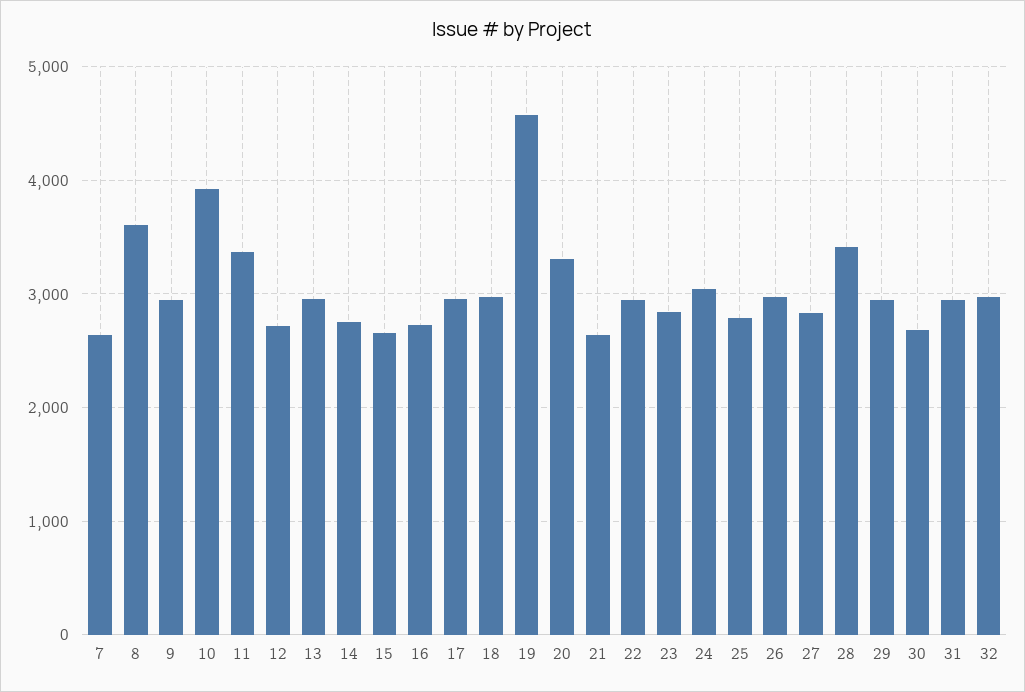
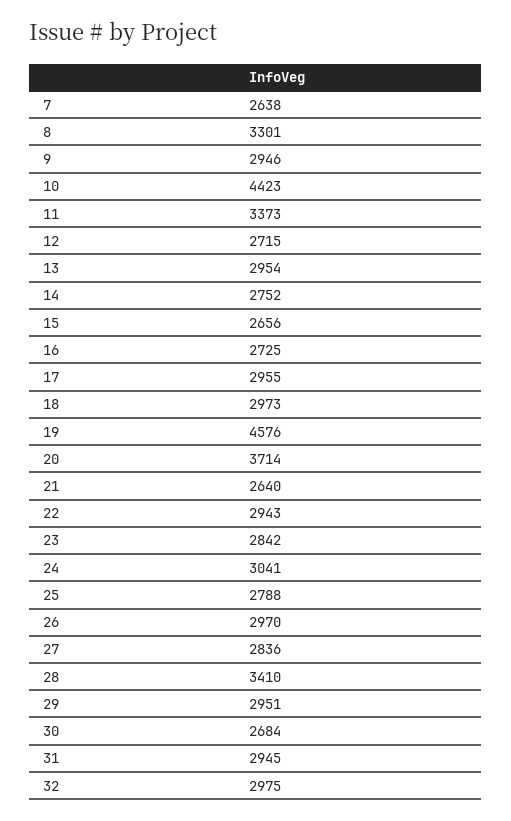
8: 3600 -> 3301
10: 3900 -> 4423
20: 3300 -> 3714

